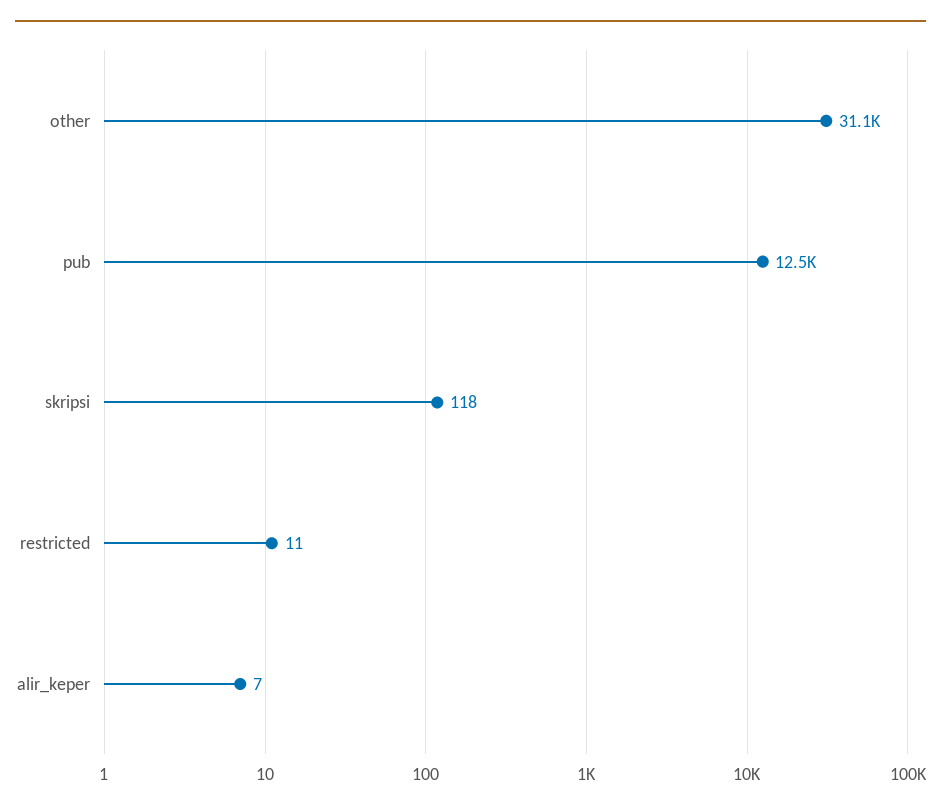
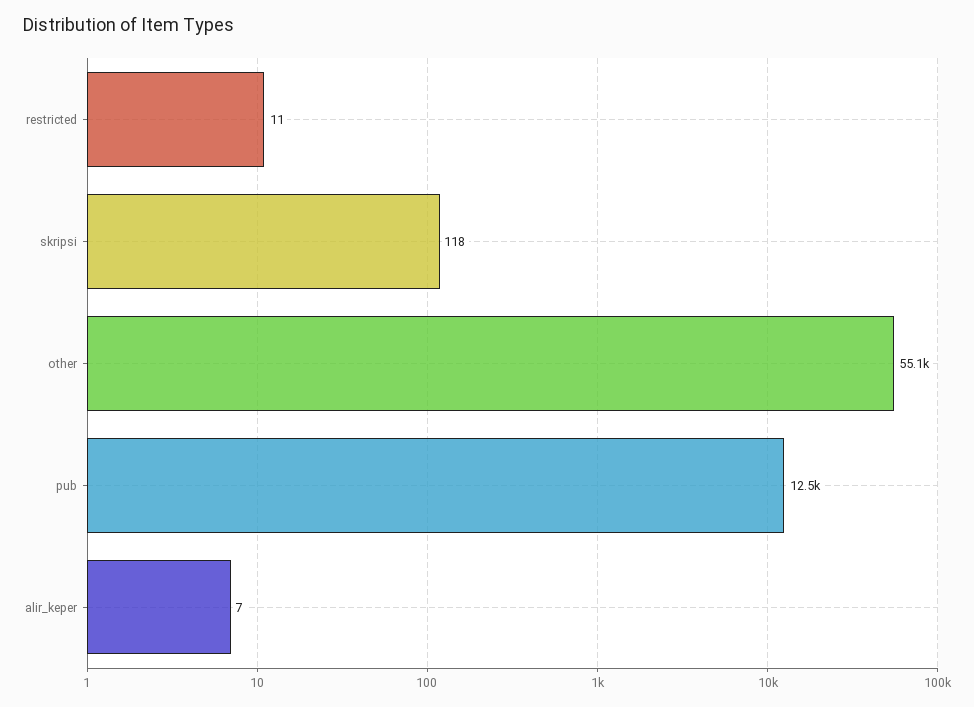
other: 31100 -> 55100

